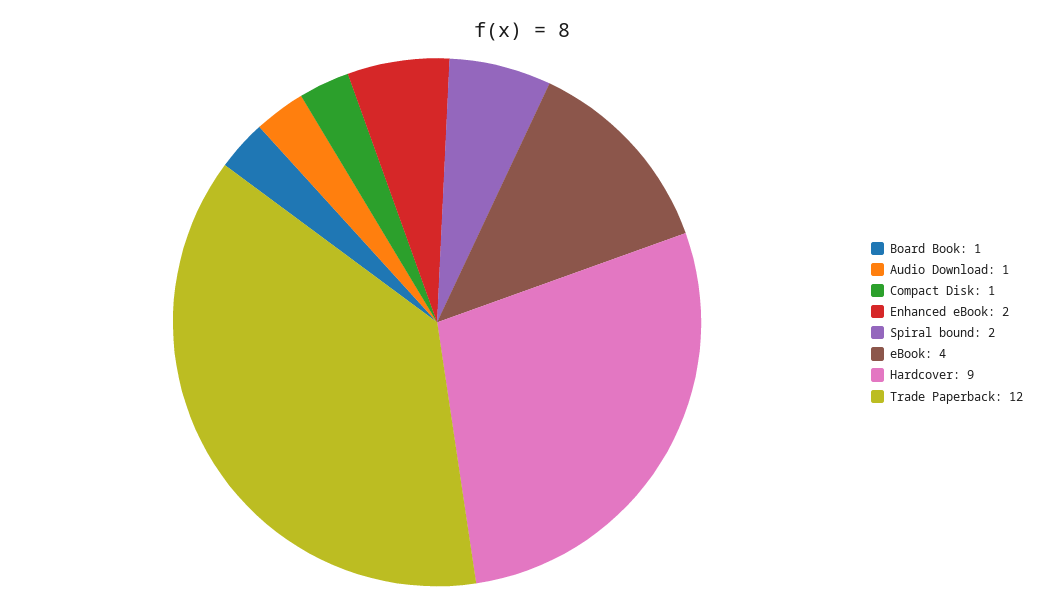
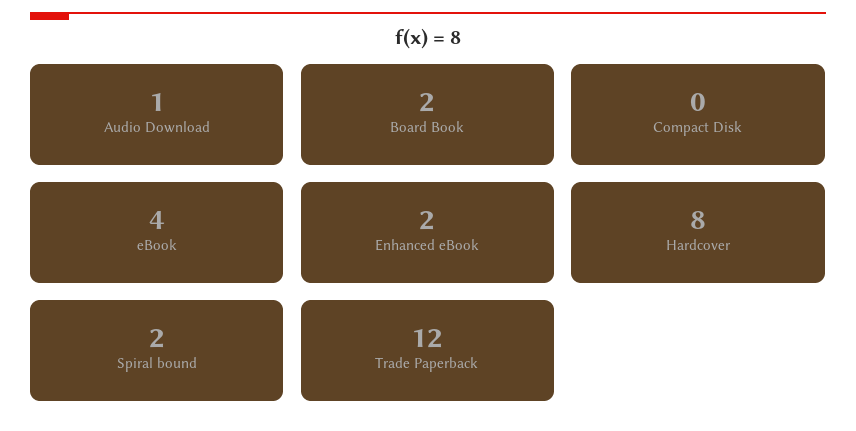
Board Book: 1 -> 2
Compact Disk: 1 -> 0
Hardcover: 9 -> 8

